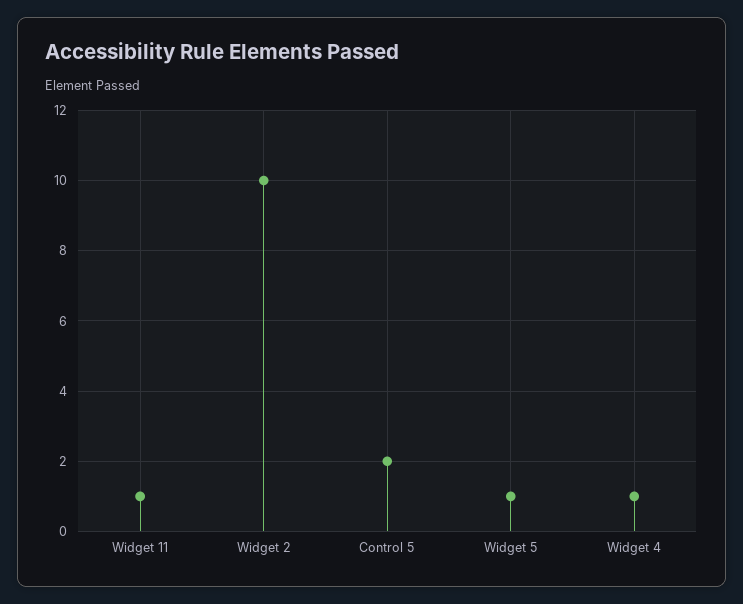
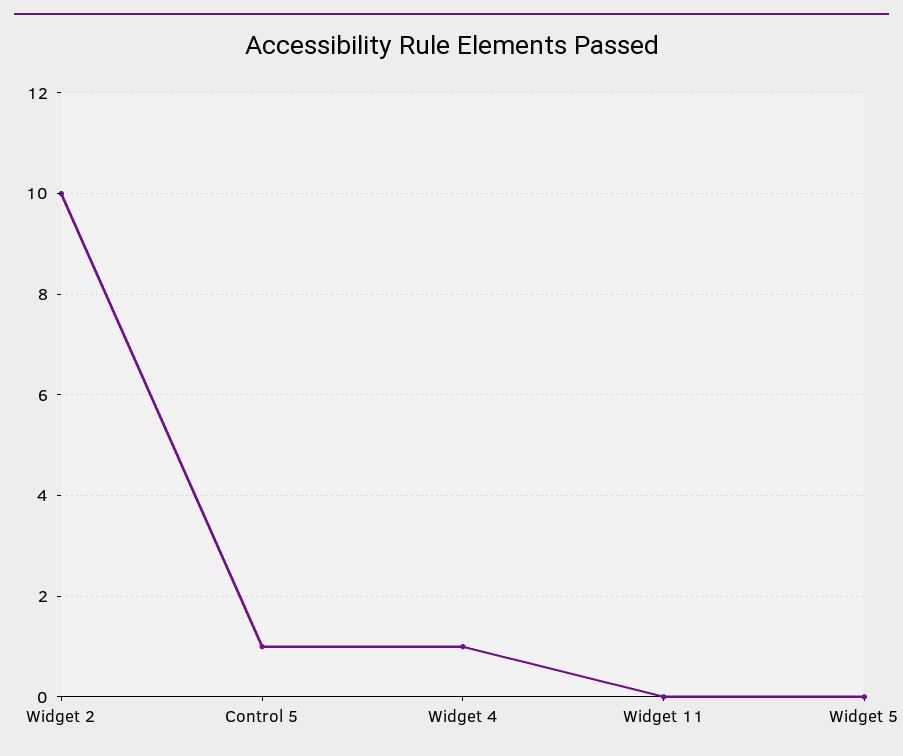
Widget 11: 1 -> 0
Control 5: 2 -> 1
Widget 5: 1 -> 0

